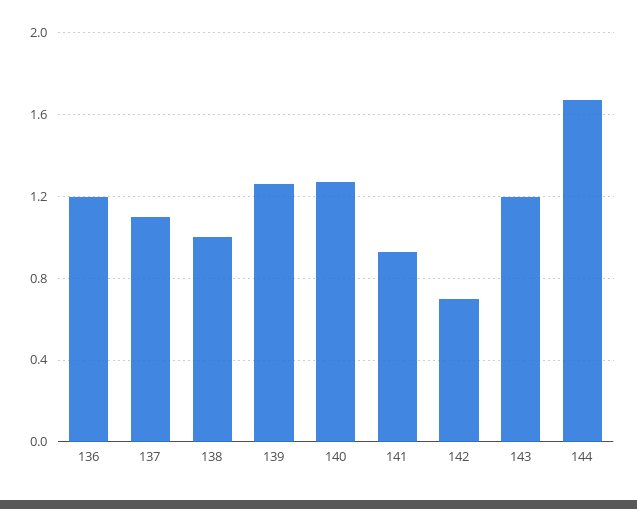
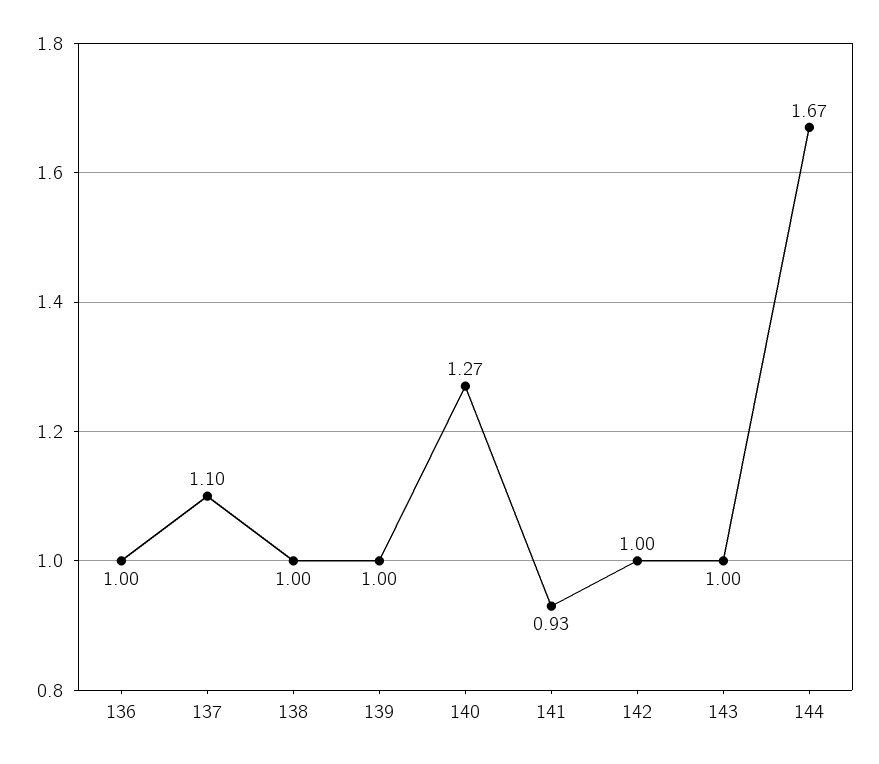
136: 1.2 -> 1
139: 1.25 -> 1
142: 0.7 -> 1
143: 1.2 -> 1

